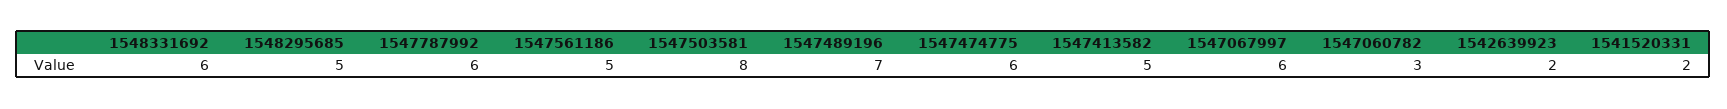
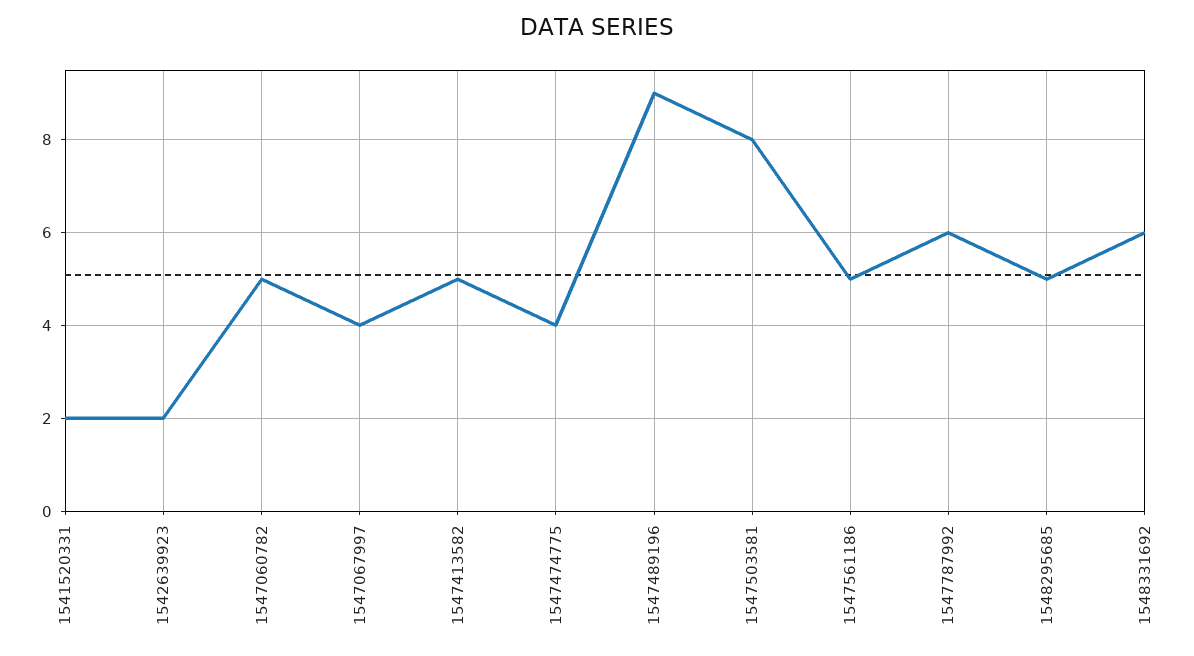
1547489196: 7 -> 9
1547474775: 6 -> 4
1547067997: 6 -> 4
1547060782: 3 -> 5

